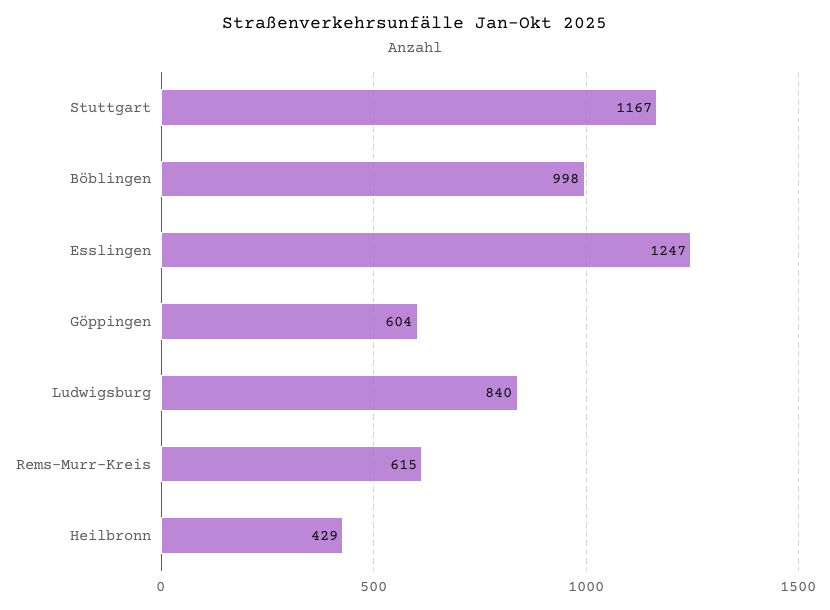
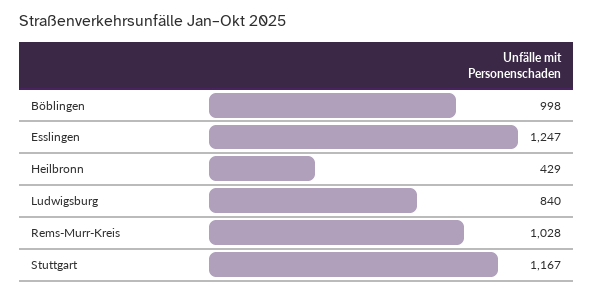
Göppingen: 604 -> none
Rems-Murr-Kreis: 615 -> 1028

